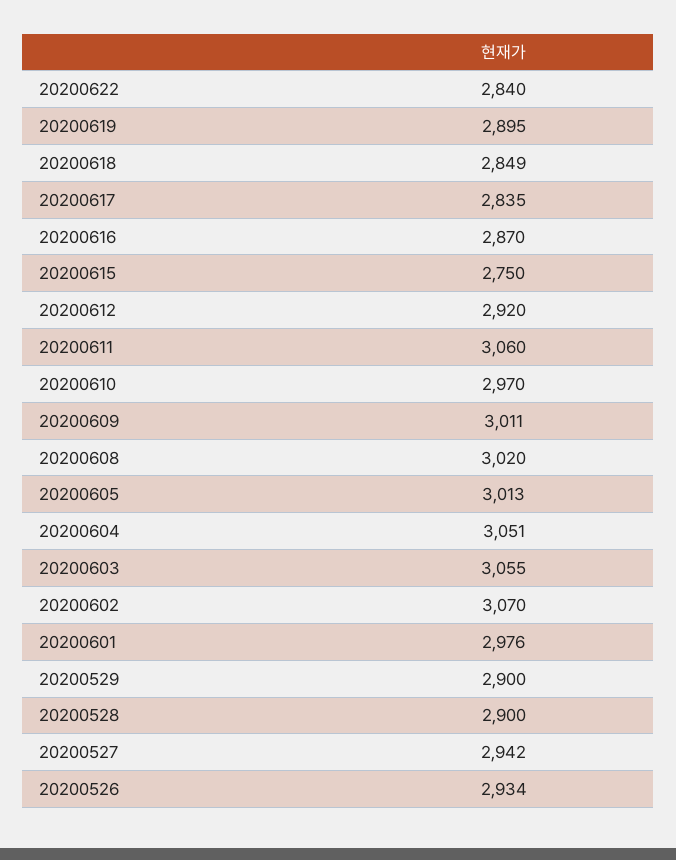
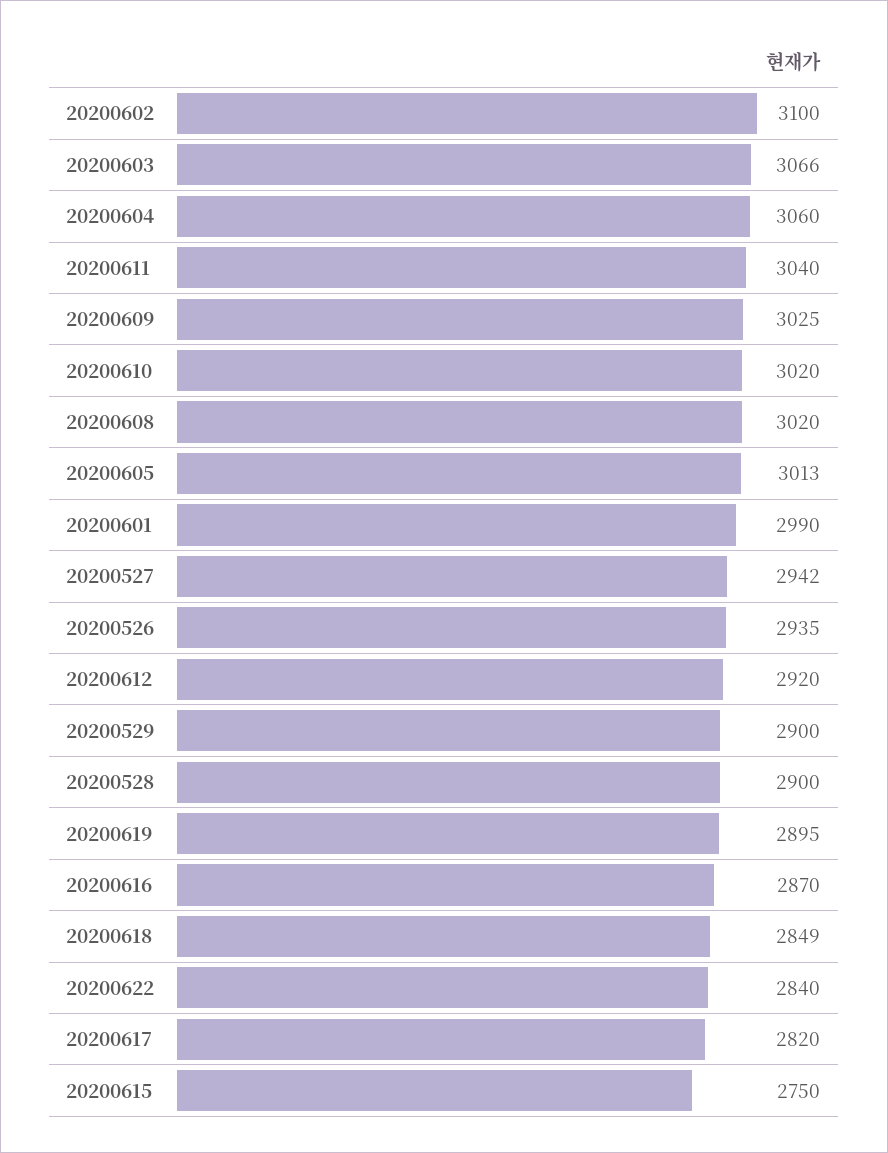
20200617: 2835 -> 2820
20200611: 3060 -> 3040
20200610: 2970 -> 3020
20200609: 3011 -> 3025
20200604: 3051 -> 3060
20200603: 3055 -> 3066
20200602: 3070 -> 3100
20200601: 2976 -> 2990
20200526: 2934 -> 2935

